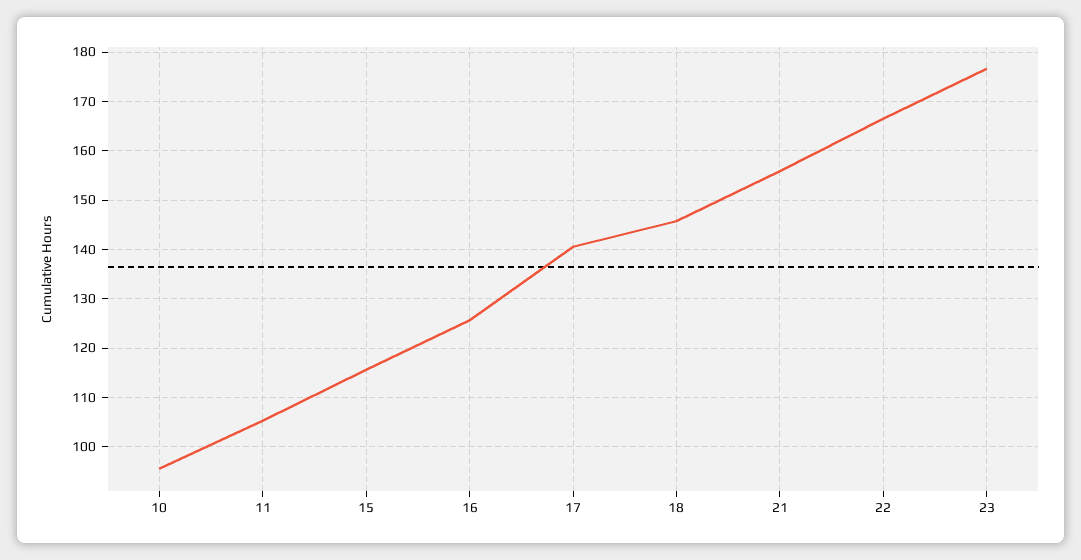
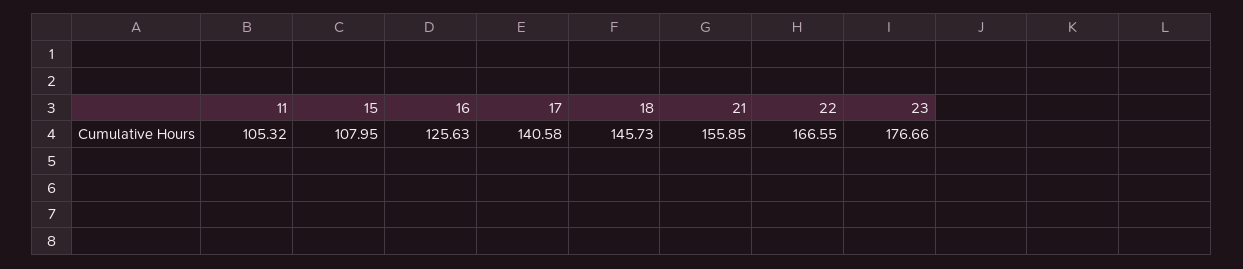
10: 96 -> none
15: 116 -> 107.95

